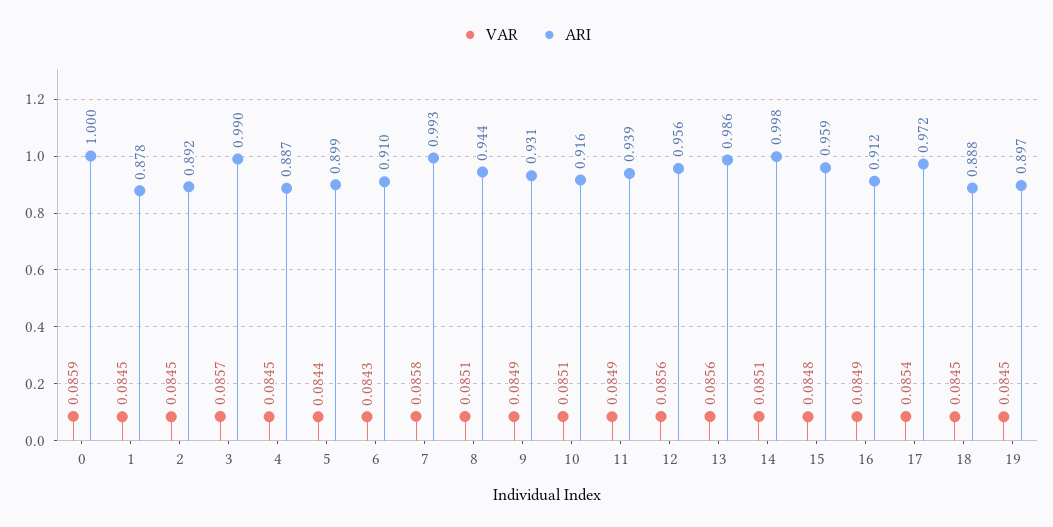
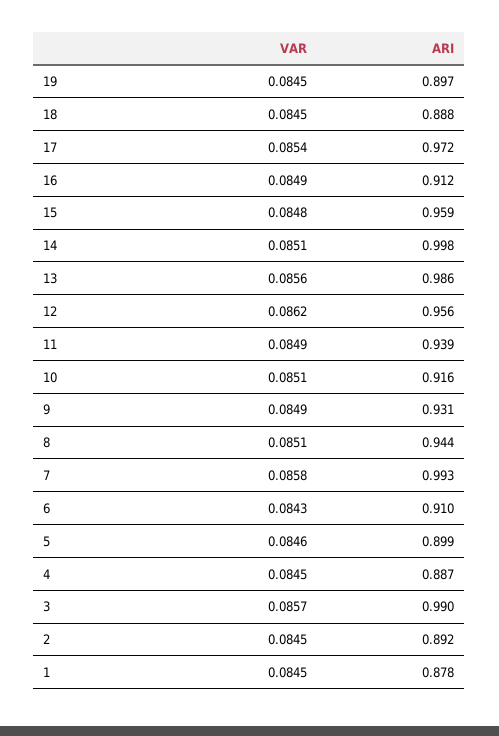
VAR, 0: 0.0859 -> none
ARI, 0: 1 -> none
VAR, 5: 0.0844 -> 0.0846
VAR, 12: 0.0856 -> 0.0862

